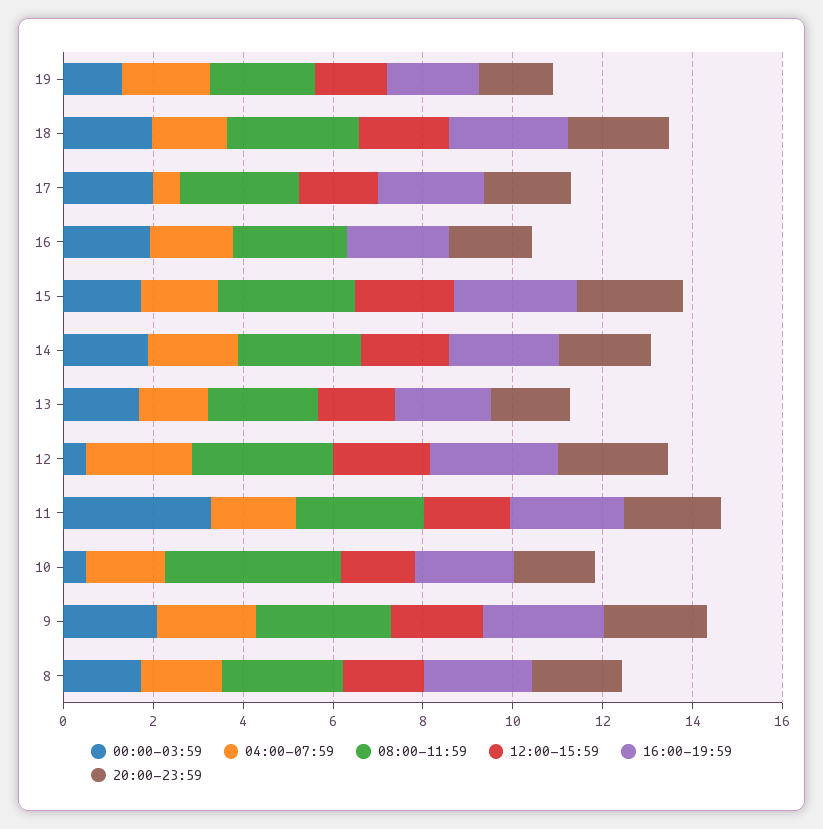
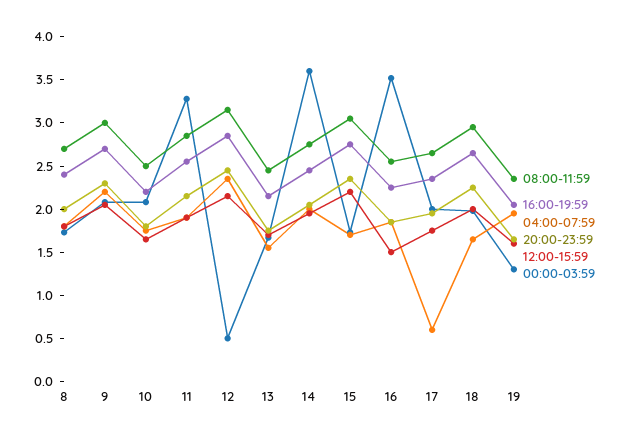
00:00-03:59, 16: 2 -> 3.5
12:00-15:59, 16: 0 -> 1.5
00:00-03:59, 14: 2 -> 3.6
00:00-03:59, 10: 0.5 -> 2.1
08:00-11:59, 10: 4 -> 2.5

